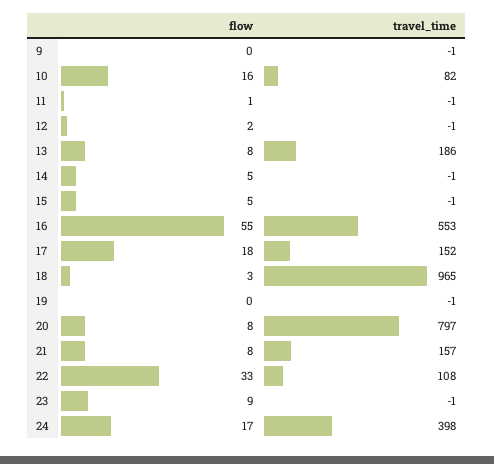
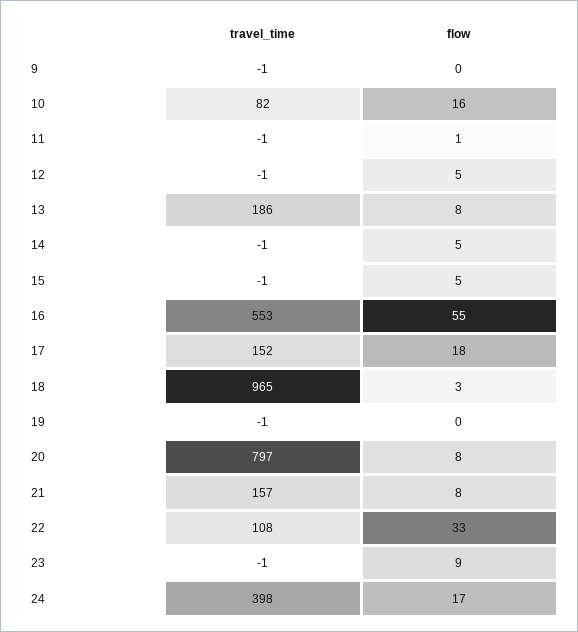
flow, 12: 2 -> 5

